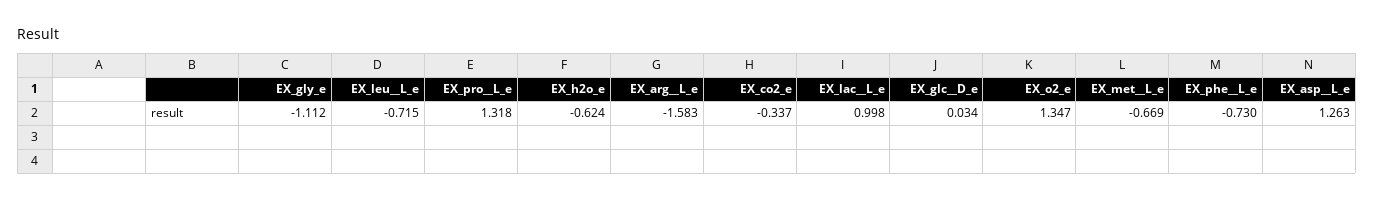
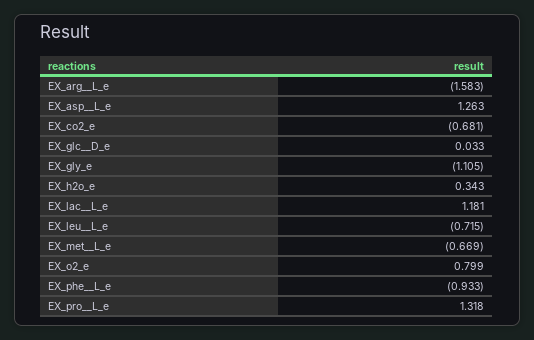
EX_gly_e: -1.112 -> -1.105
EX_h2o_e: -0.624 -> 0.343
EX_co2_e: -0.337 -> -0.681
EX_lac__L_e: 0.998 -> 1.181
EX_glc__D_e: 0.034 -> 0.033
EX_o2_e: 1.347 -> 0.799
EX_phe__L_e: -0.73 -> -0.933

